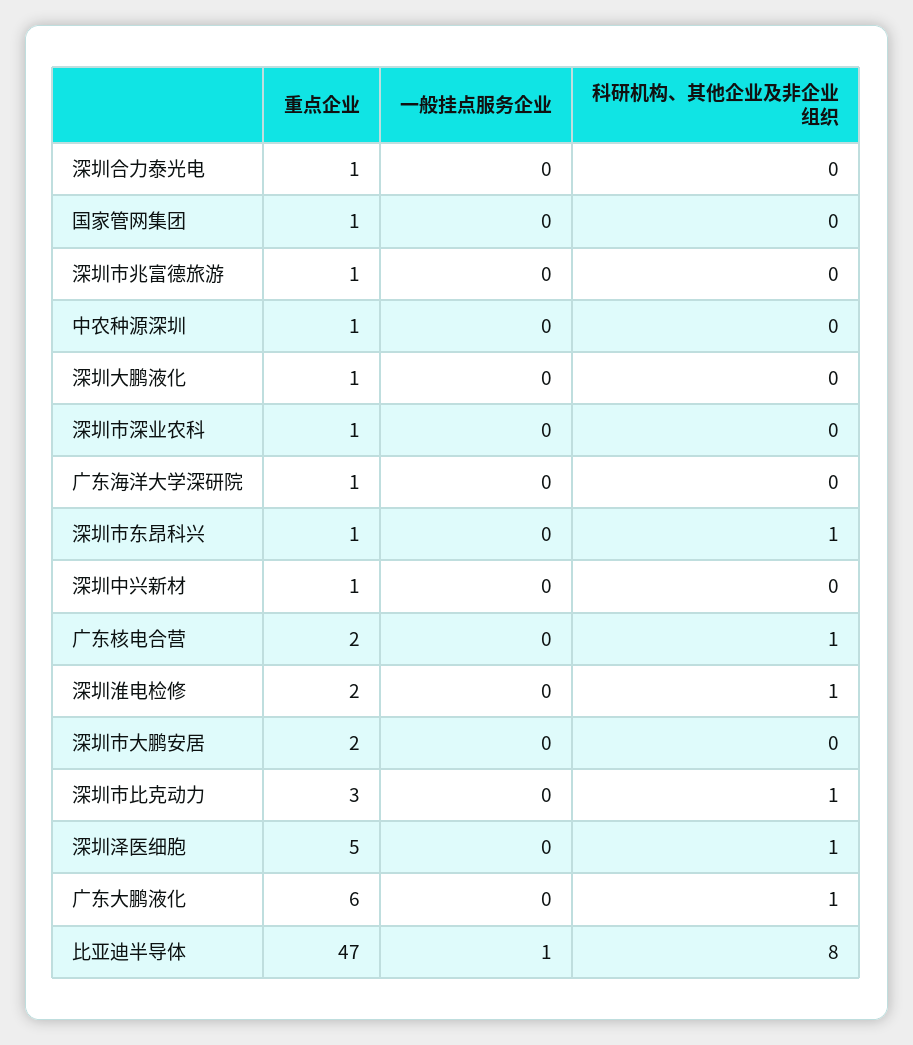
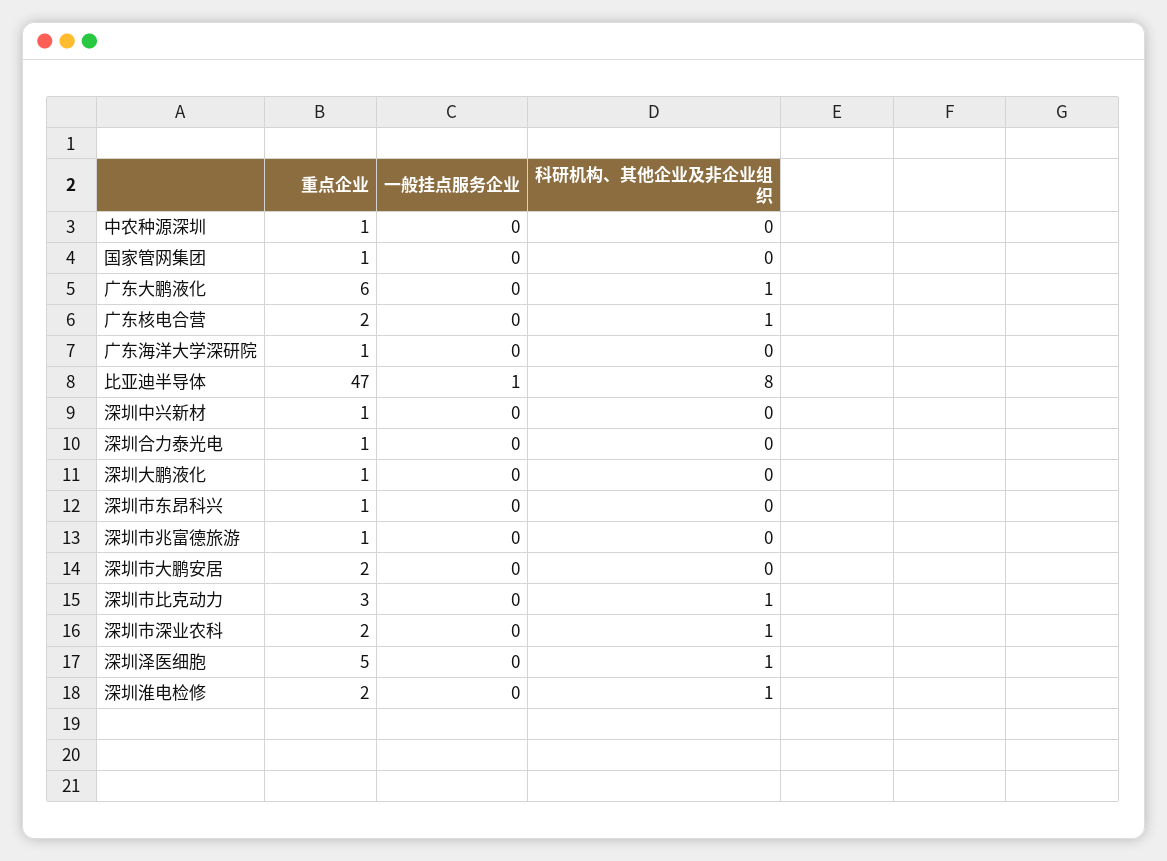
重点企业, 深圳市深业农科: 1 -> 2
科研机构、其他企业及非企业组织, 深圳市深业农科: 0 -> 1
科研机构、其他企业及非企业组织, 深圳市东昂科兴: 1 -> 0

